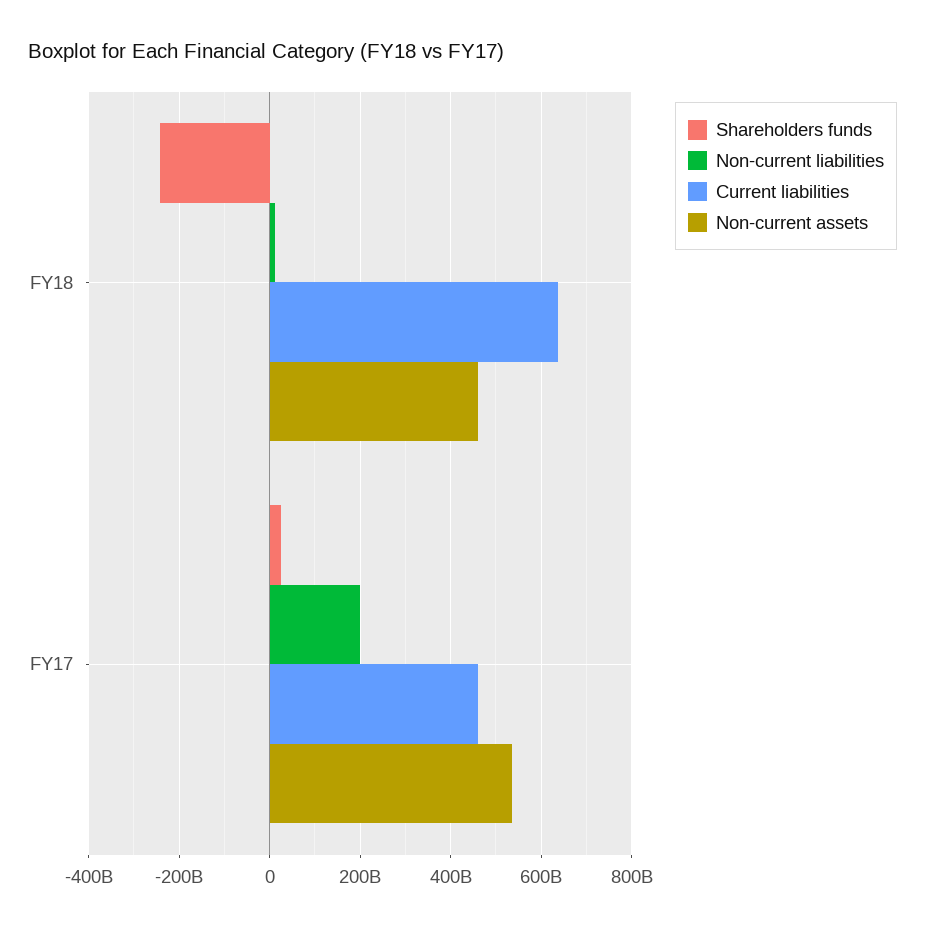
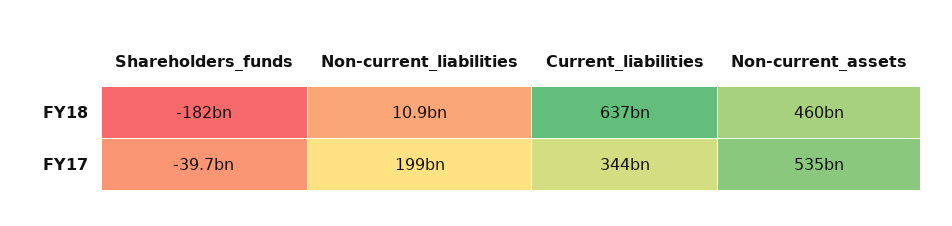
Shareholders funds, FY18: -240000000000 -> -182000000000
Shareholders funds, FY17: 20000000000 -> -39700000000
Current liabilities, FY17: 460000000000 -> 344000000000

